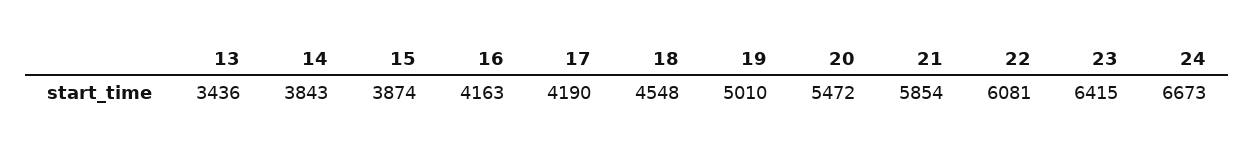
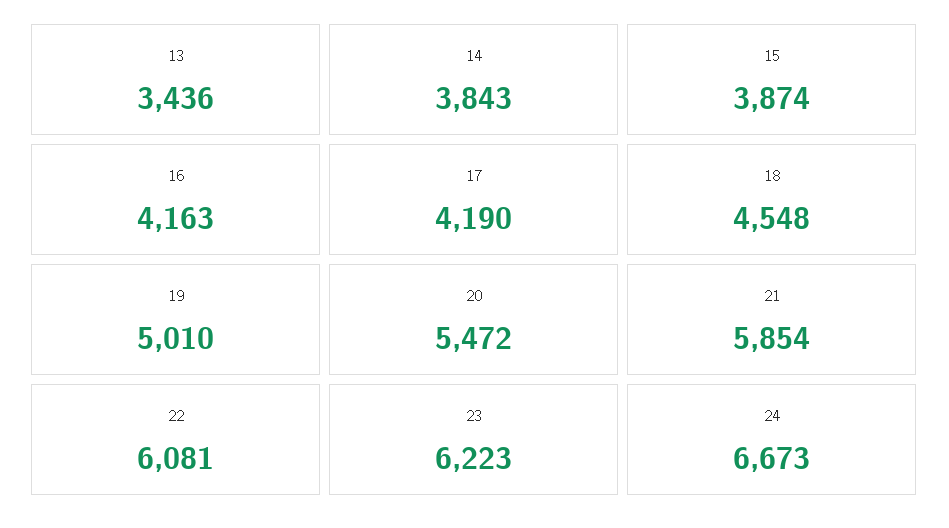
23: 6415 -> 6223

